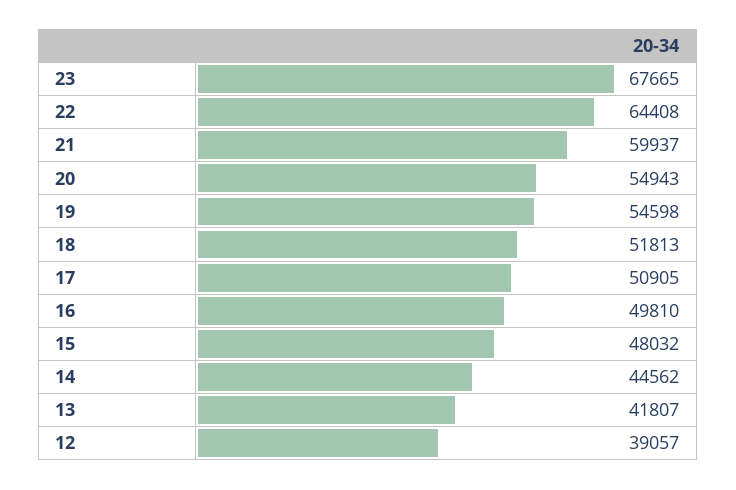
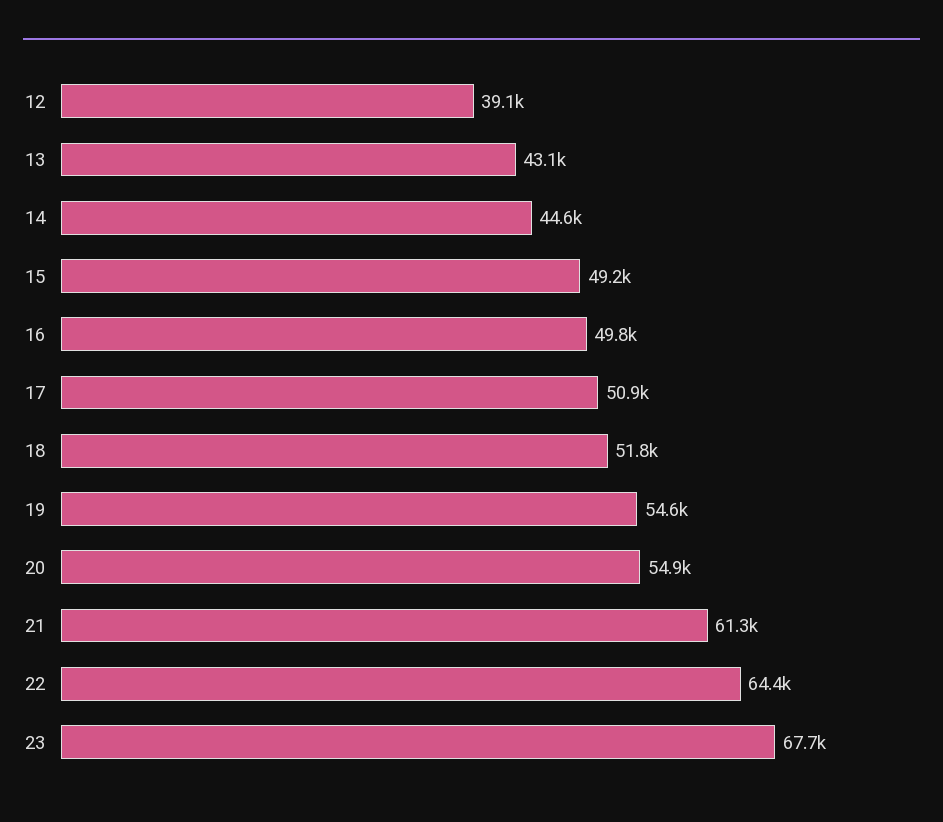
21: 59937 -> 61300
15: 48032 -> 49200
13: 41807 -> 43100

